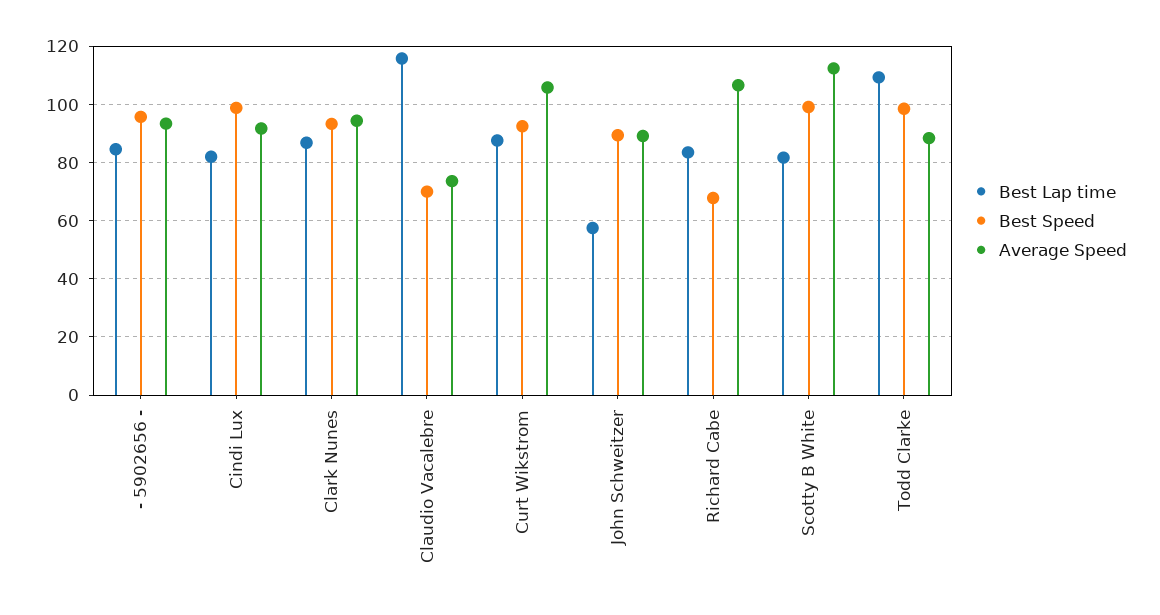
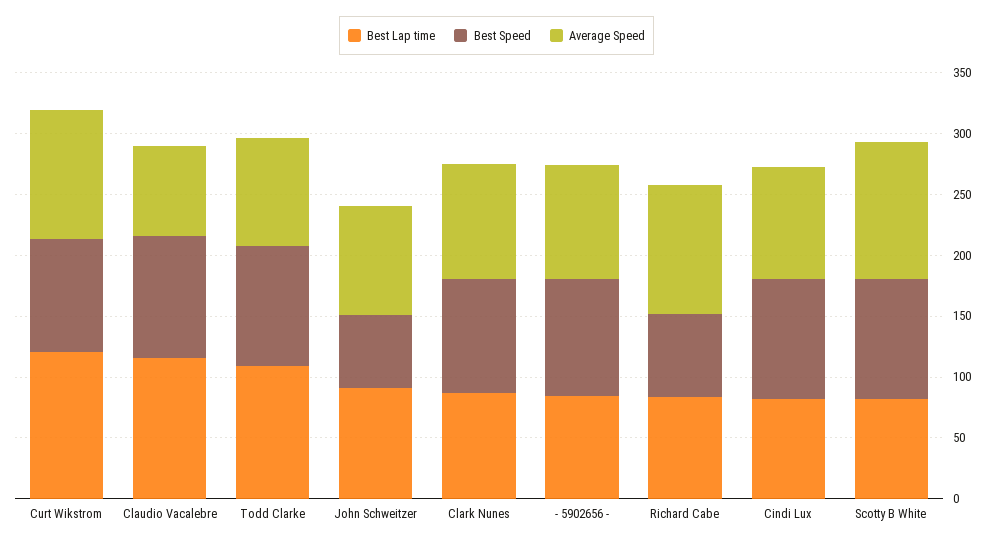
Best Speed, Claudio Vacalebre: 70 -> 100
Best Lap time, Curt Wikstrom: 87.5 -> 120
Best Lap time, John Schweitzer: 57.5 -> 90
Best Speed, John Schweitzer: 90 -> 60

